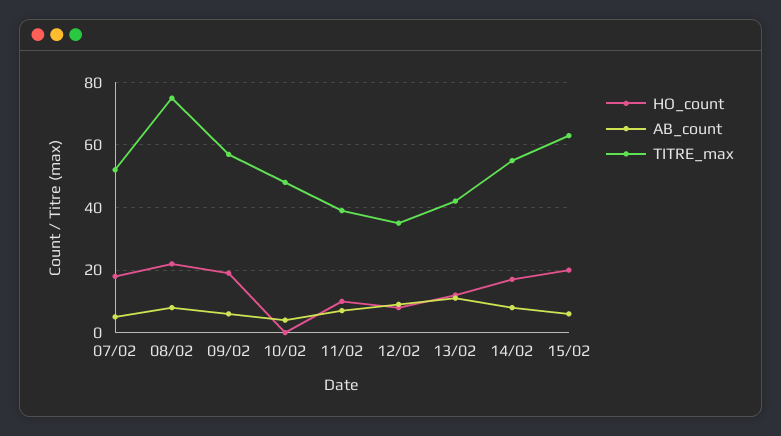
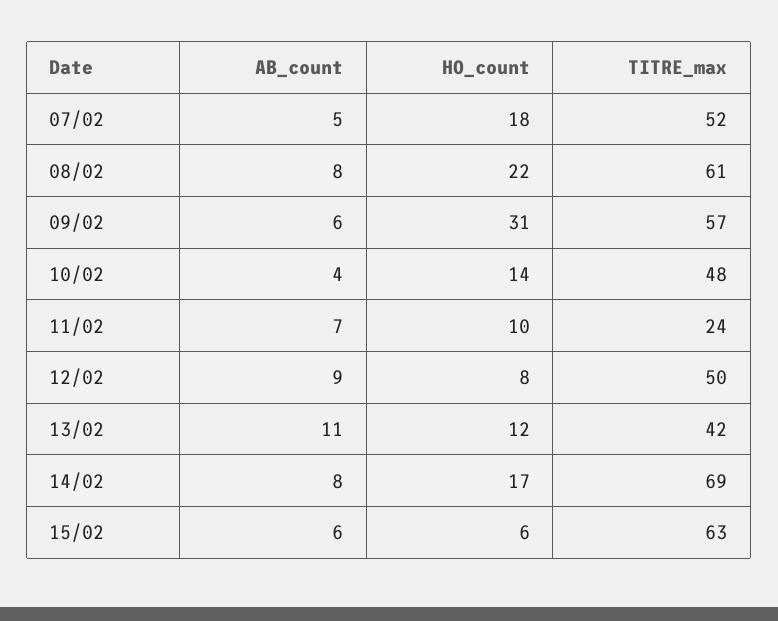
TITRE_max, 08/02: 75 -> 61
HO_count, 09/02: 20 -> 31
HO_count, 10/02: 0 -> 14
TITRE_max, 11/02: 40 -> 24
TITRE_max, 12/02: 35 -> 50
TITRE_max, 14/02: 55 -> 69
HO_count, 15/02: 20 -> 6

